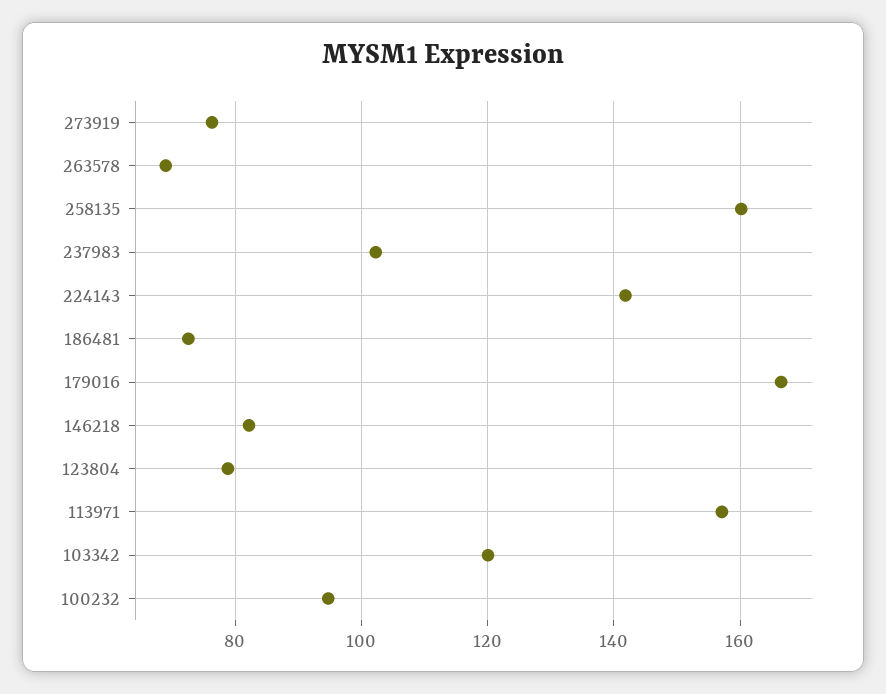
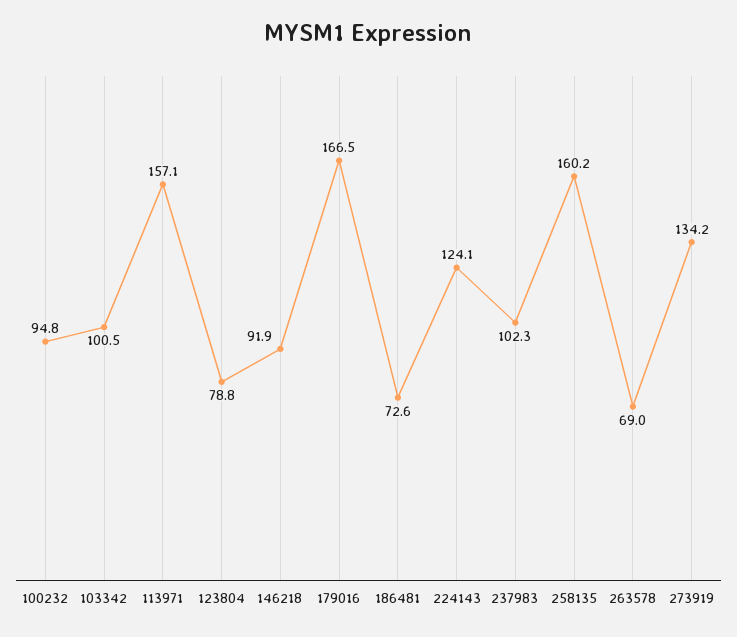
273919: 76 -> 134.2
224143: 142 -> 124.1
146218: 82 -> 91.9
103342: 120 -> 100.5

